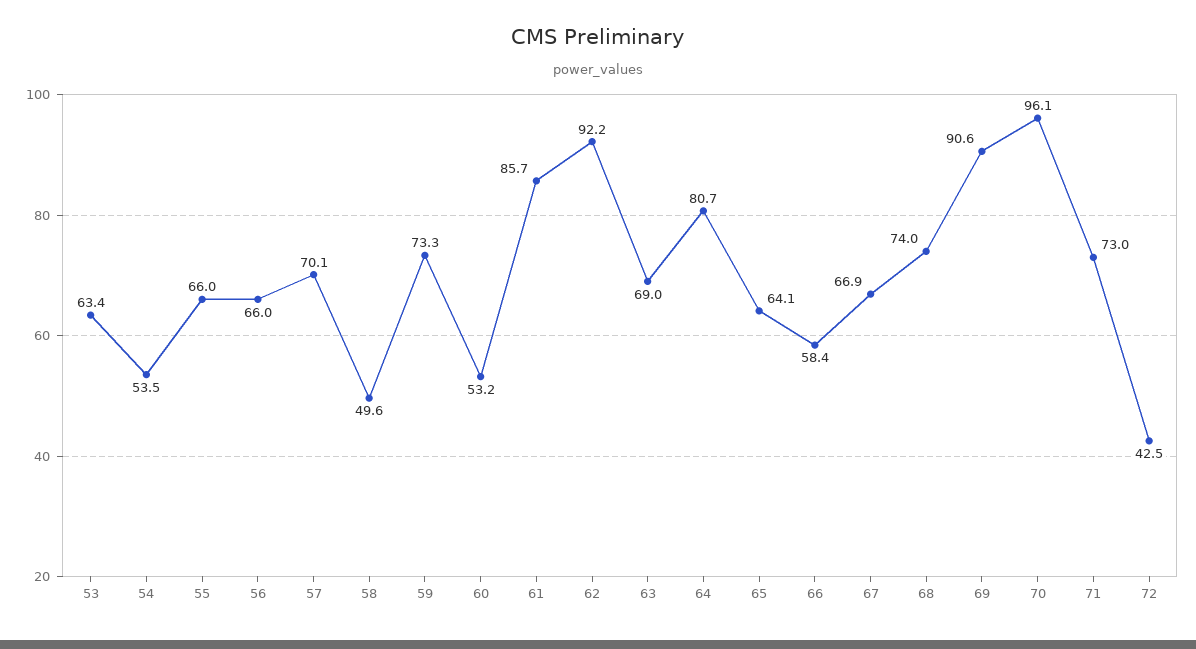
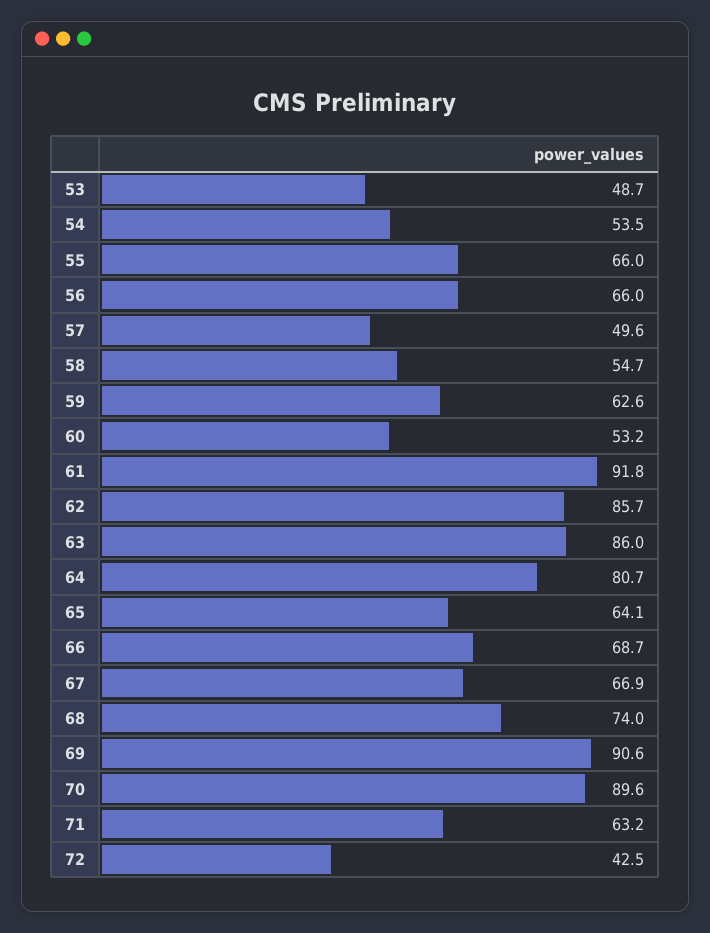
53: 63.4 -> 48.7
57: 70.1 -> 49.6
58: 49.6 -> 54.7
59: 73.3 -> 62.6
61: 85.7 -> 91.8
62: 92.2 -> 85.7
63: 69 -> 86
66: 58.4 -> 68.7
70: 96.1 -> 89.6
71: 73 -> 63.2

